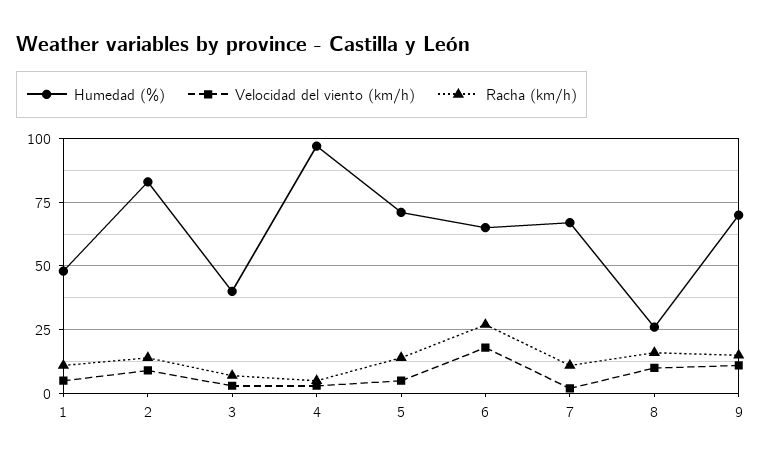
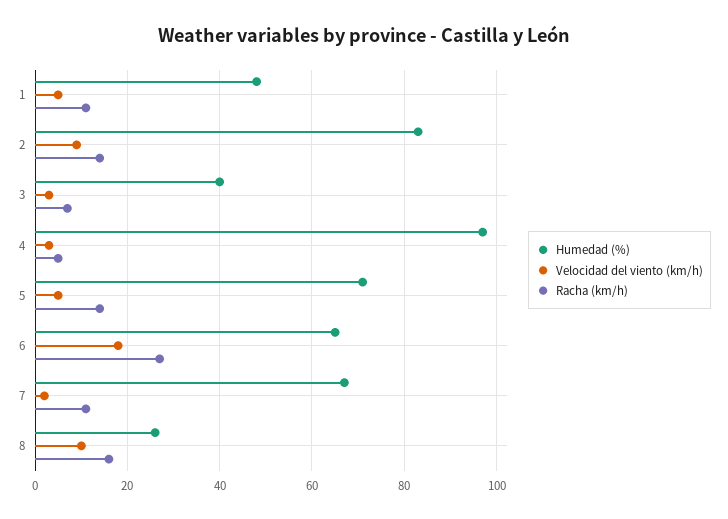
Humedad (%), 9: 70 -> none
Velocidad del viento (km/h), 9: 10 -> none
Racha (km/h), 9: 15 -> none

